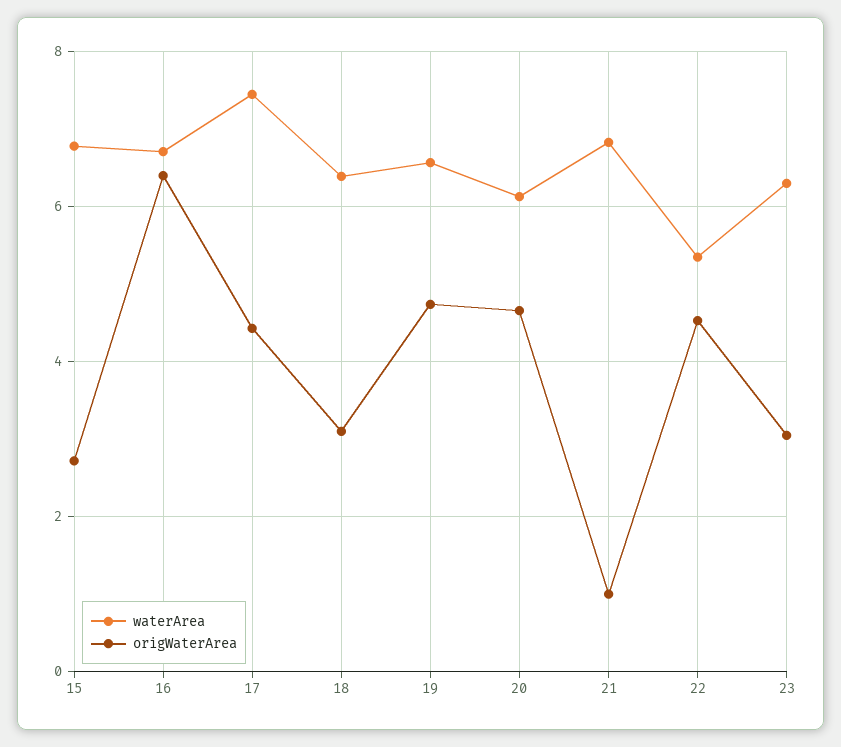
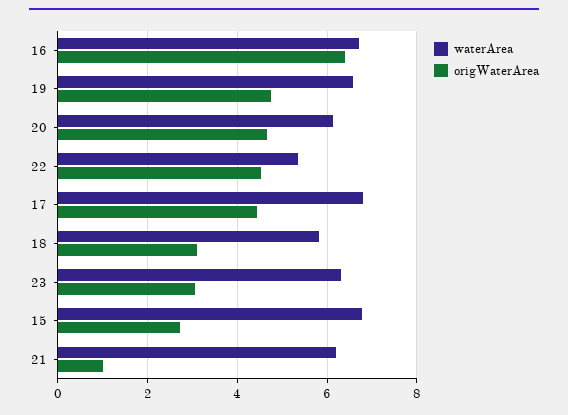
waterArea, 17: 7.4 -> 6.8
waterArea, 18: 6.4 -> 5.8
waterArea, 21: 6.8 -> 6.2

